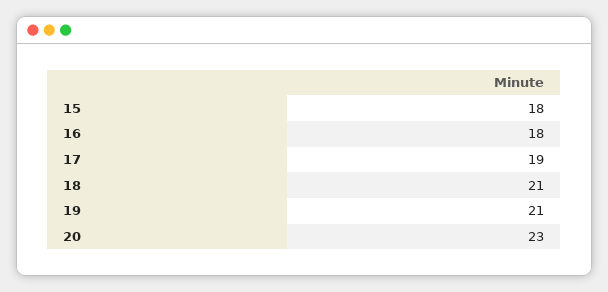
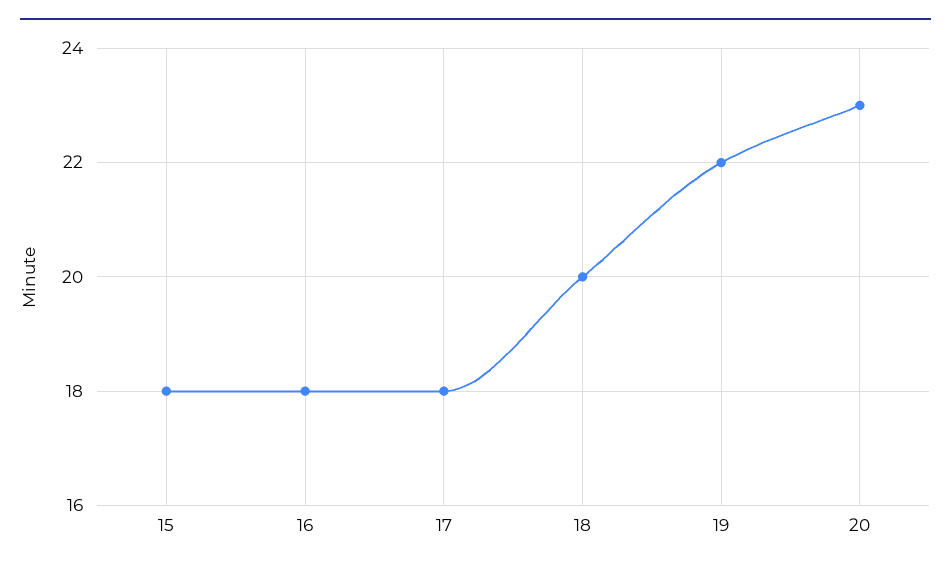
17: 19 -> 18
18: 21 -> 20
19: 21 -> 22

